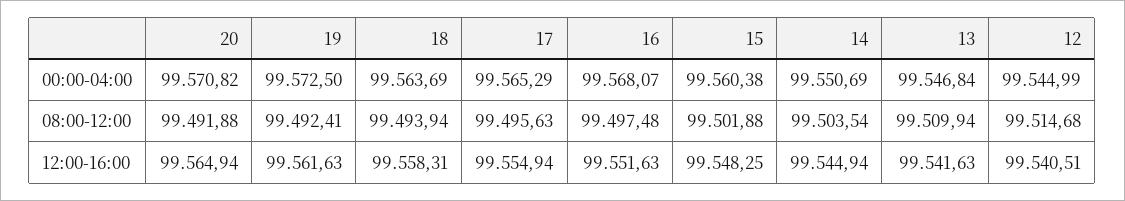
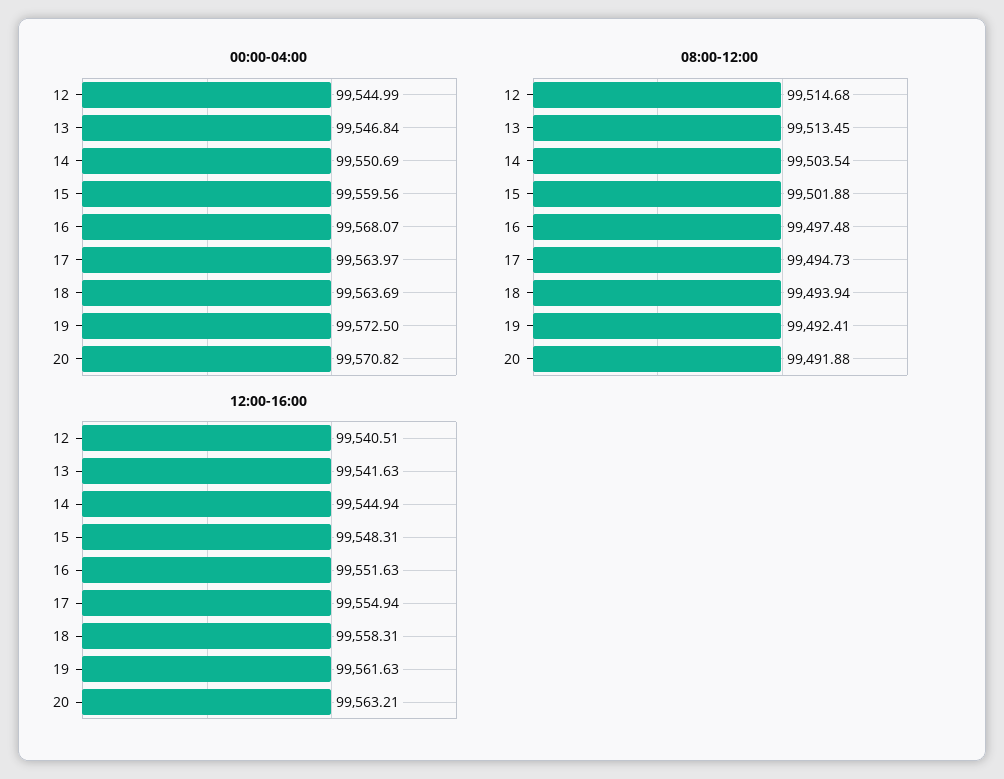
00:00-04:00, 17: 99565.29 -> 99563.97
00:00-04:00, 15: 99560.38 -> 99559.56
08:00-12:00, 17: 99495.63 -> 99494.73
08:00-12:00, 13: 99509.94 -> 99513.45
12:00-16:00, 20: 99564.94 -> 99563.21
12:00-16:00, 15: 99548.25 -> 99548.31

